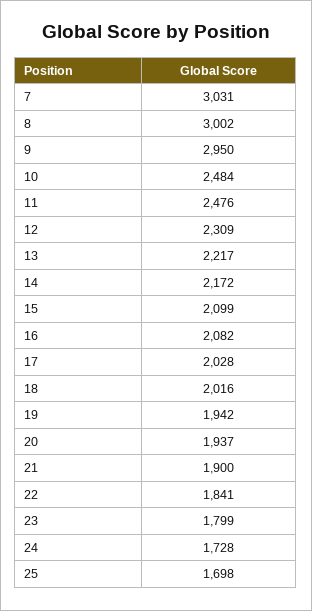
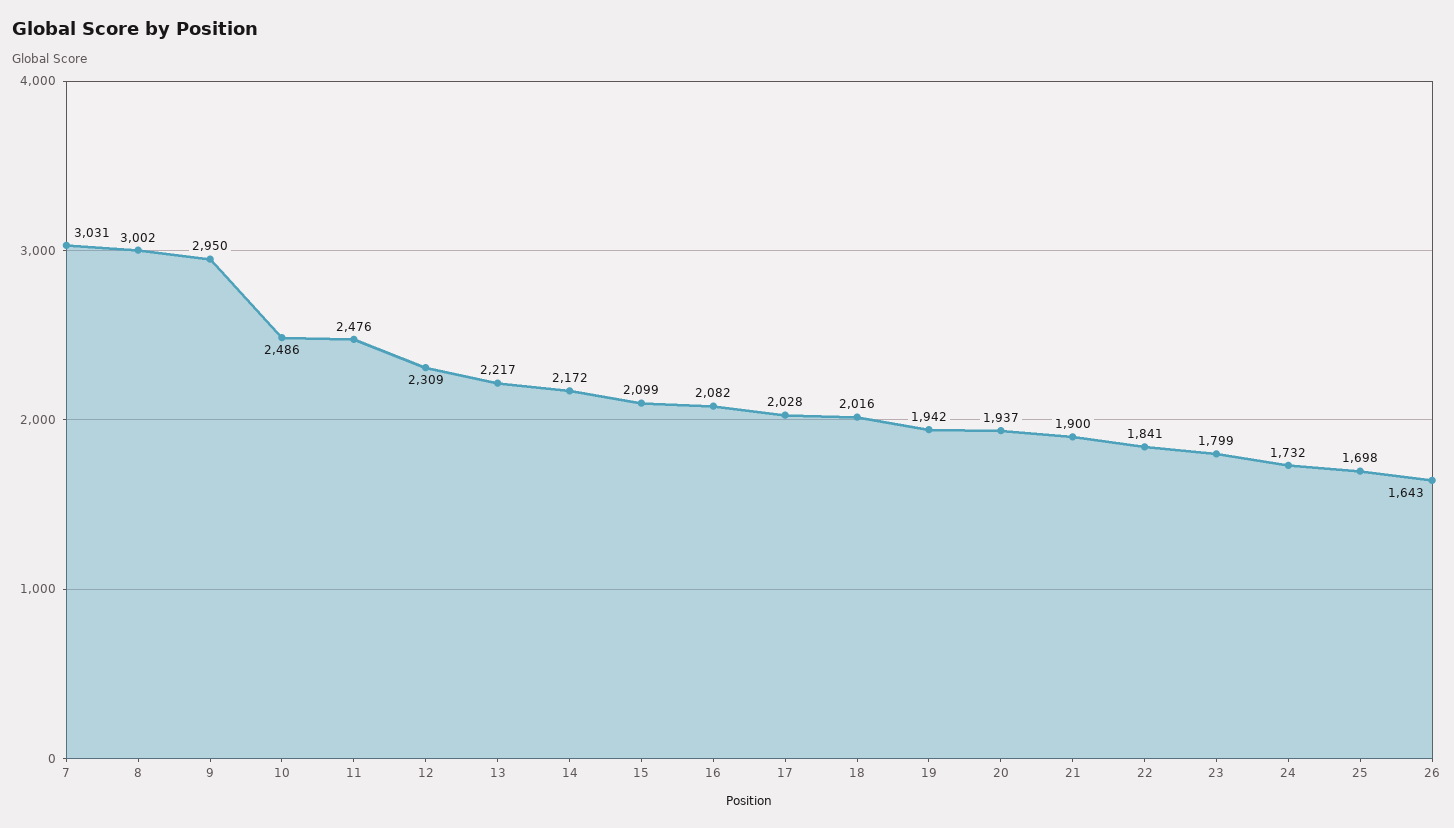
10: 2484 -> 2486
24: 1728 -> 1732
26: none -> 1643

